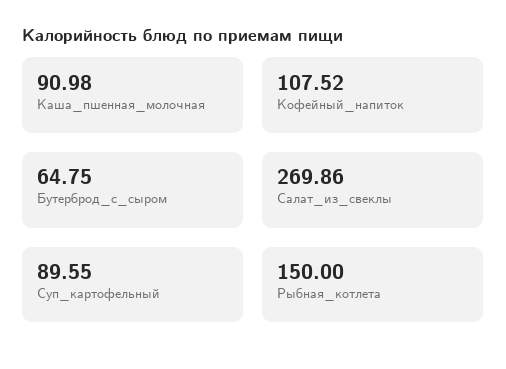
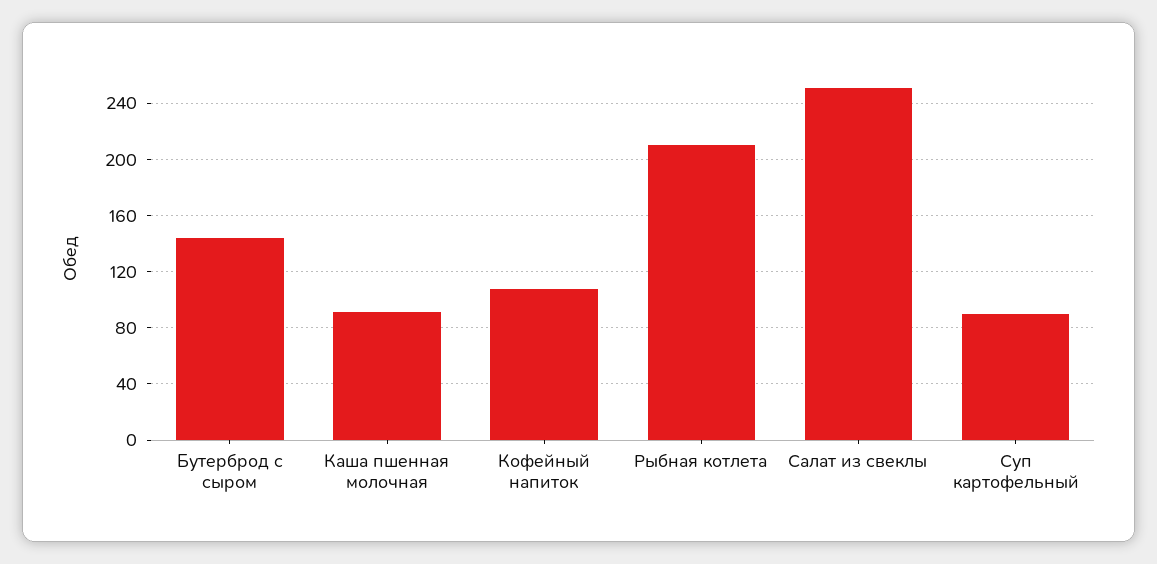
Бутерброд_с_сыром: 64.75 -> 145
Салат_из_свеклы: 269.86 -> 250
Рыбная_котлета: 150 -> 210

